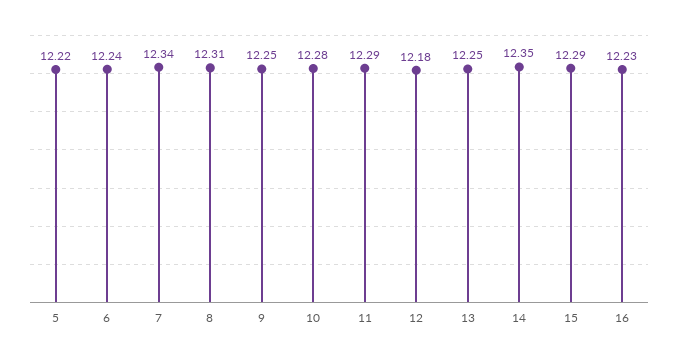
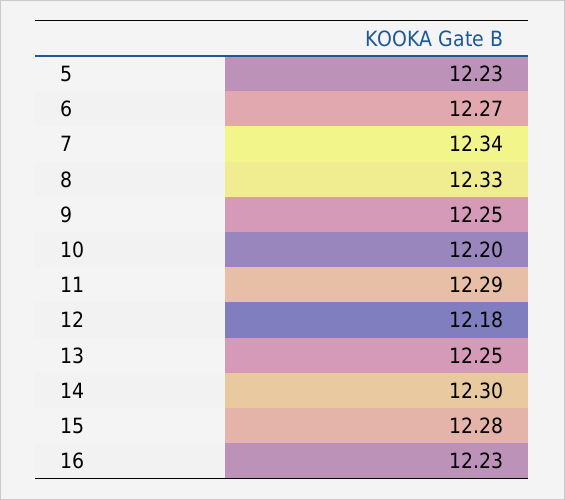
5: 12.22 -> 12.23
6: 12.24 -> 12.27
8: 12.31 -> 12.33
10: 12.28 -> 12.2
14: 12.35 -> 12.3
15: 12.29 -> 12.28

